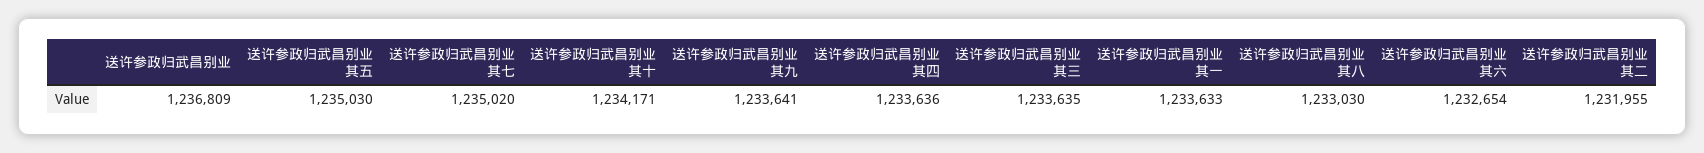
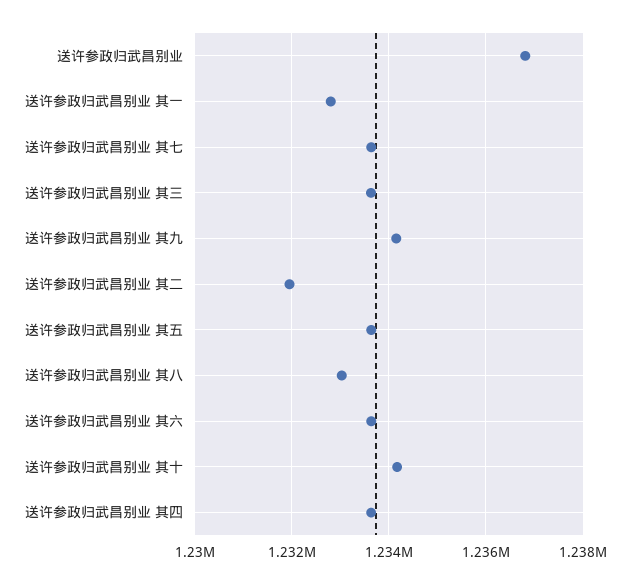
送许参政归武昌别业 其五: 1235030 -> 1233600
送许参政归武昌别业 其七: 1235020 -> 1233600
送许参政归武昌别业 其九: 1233641 -> 1234200
送许参政归武昌别业 其一: 1233633 -> 1232800
送许参政归武昌别业 其六: 1232654 -> 1233600

